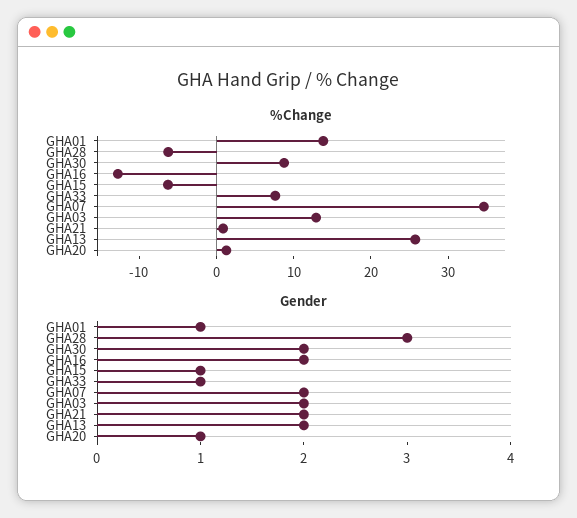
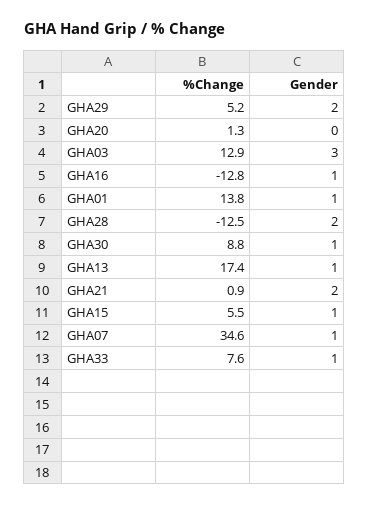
%Change, GHA28: -6 -> -12.5
%Change, GHA15: -6 -> 5.5
%Change, GHA13: 26 -> 17.4
Gender, GHA28: 3 -> 2
Gender, GHA30: 2 -> 1
Gender, GHA16: 2 -> 1
Gender, GHA07: 2 -> 1
Gender, GHA03: 2 -> 3
Gender, GHA13: 2 -> 1
Gender, GHA20: 1 -> 0
%Change, GHA29: none -> 5.2
Gender, GHA29: none -> 2

